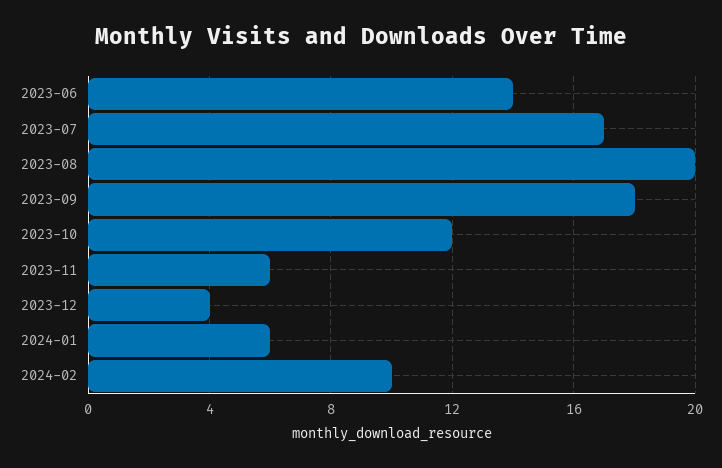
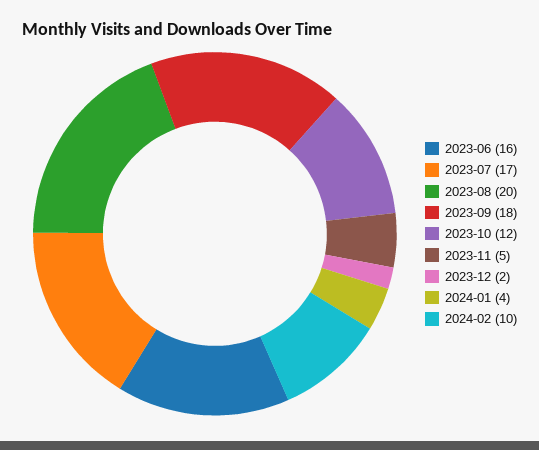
2023-06: 14 -> 16
2023-11: 6 -> 5
2023-12: 4 -> 2
2024-01: 6 -> 4

